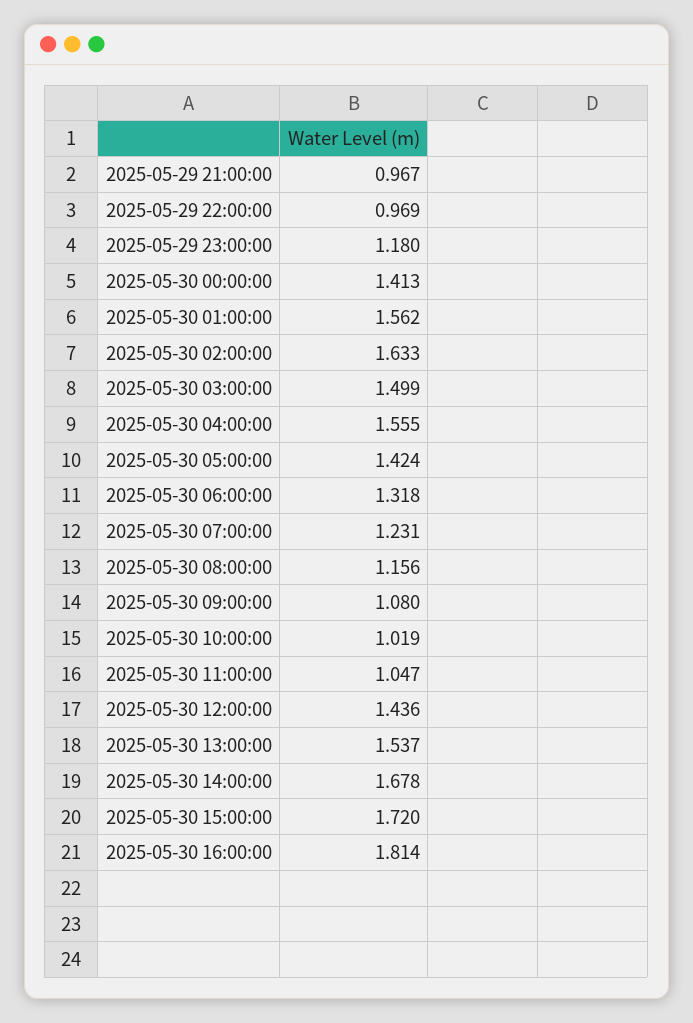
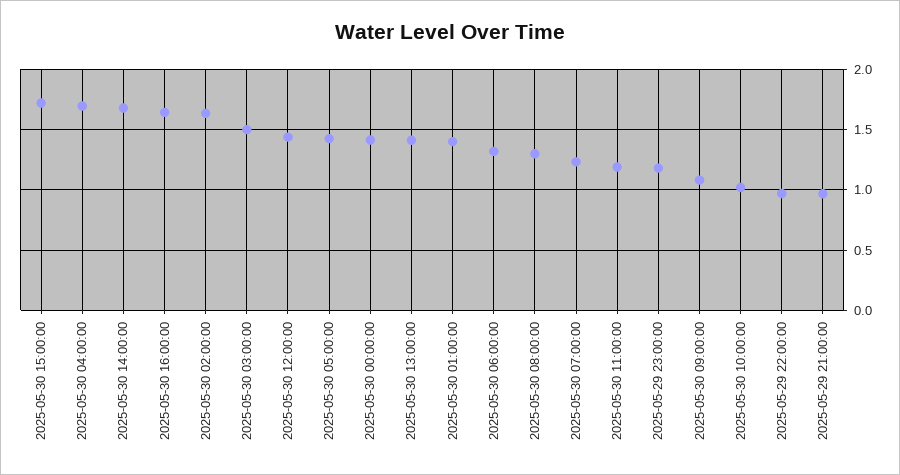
2025-05-30 01:00:00: 1.562 -> 1.4
2025-05-30 04:00:00: 1.555 -> 1.7
2025-05-30 08:00:00: 1.156 -> 1.3
2025-05-30 11:00:00: 1.047 -> 1.2
2025-05-30 13:00:00: 1.537 -> 1.4
2025-05-30 16:00:00: 1.814 -> 1.65

